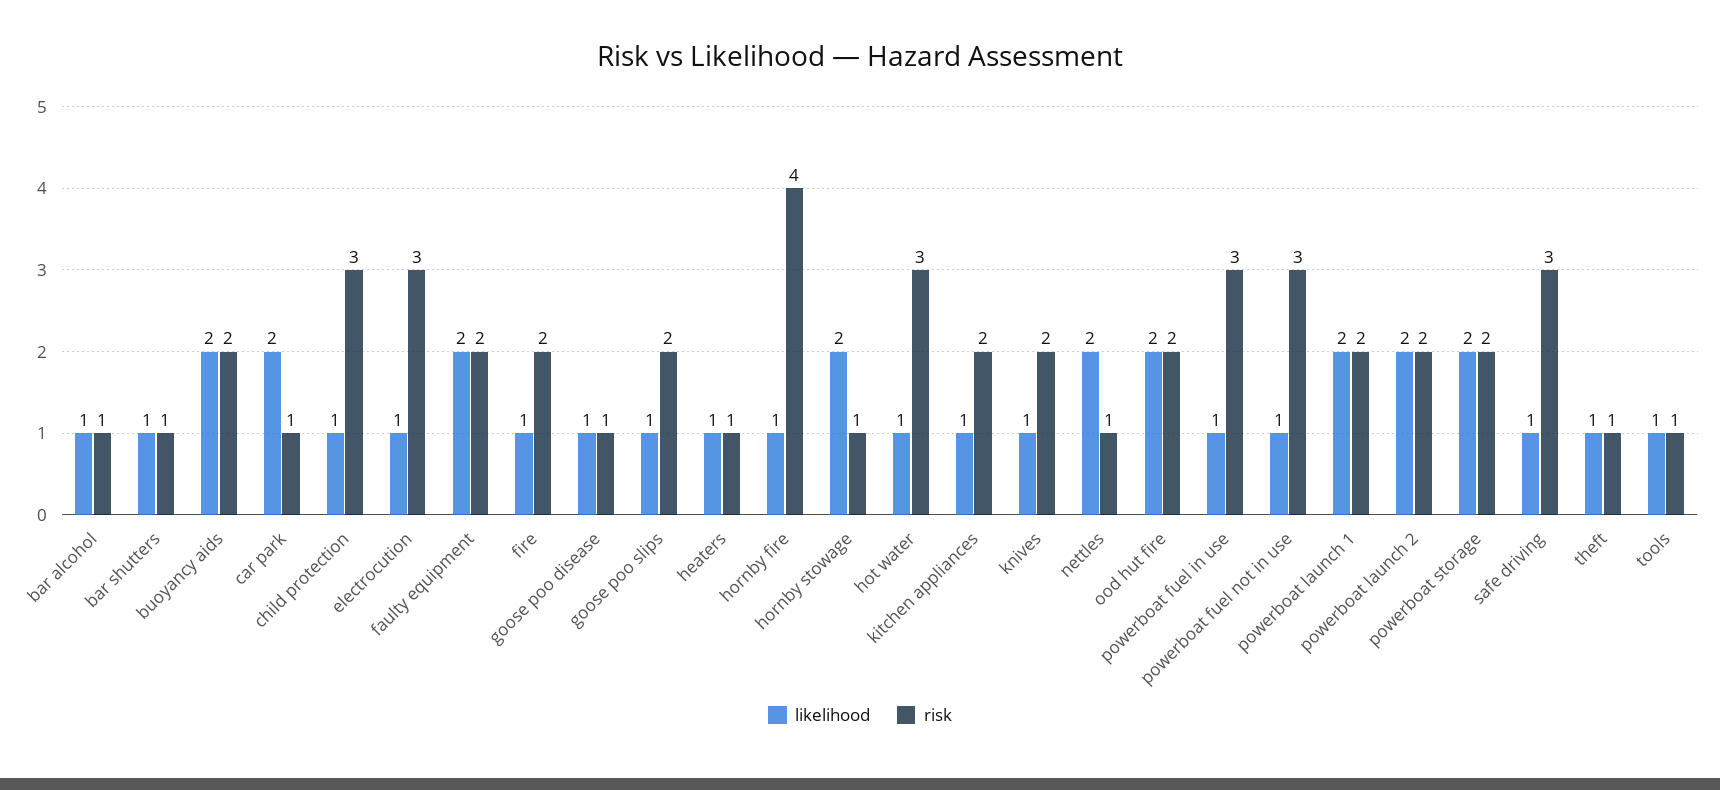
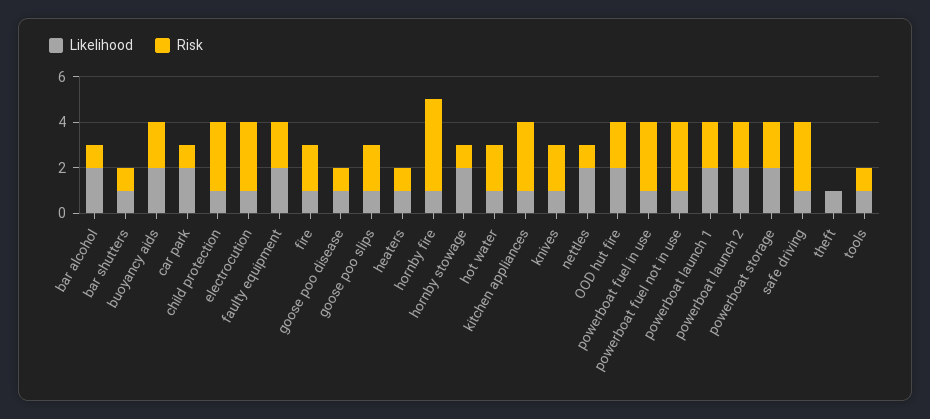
likelihood, bar alcohol: 1 -> 2
risk, hot water: 3 -> 2
risk, kitchen appliances: 2 -> 3
risk, theft: 1 -> 0

